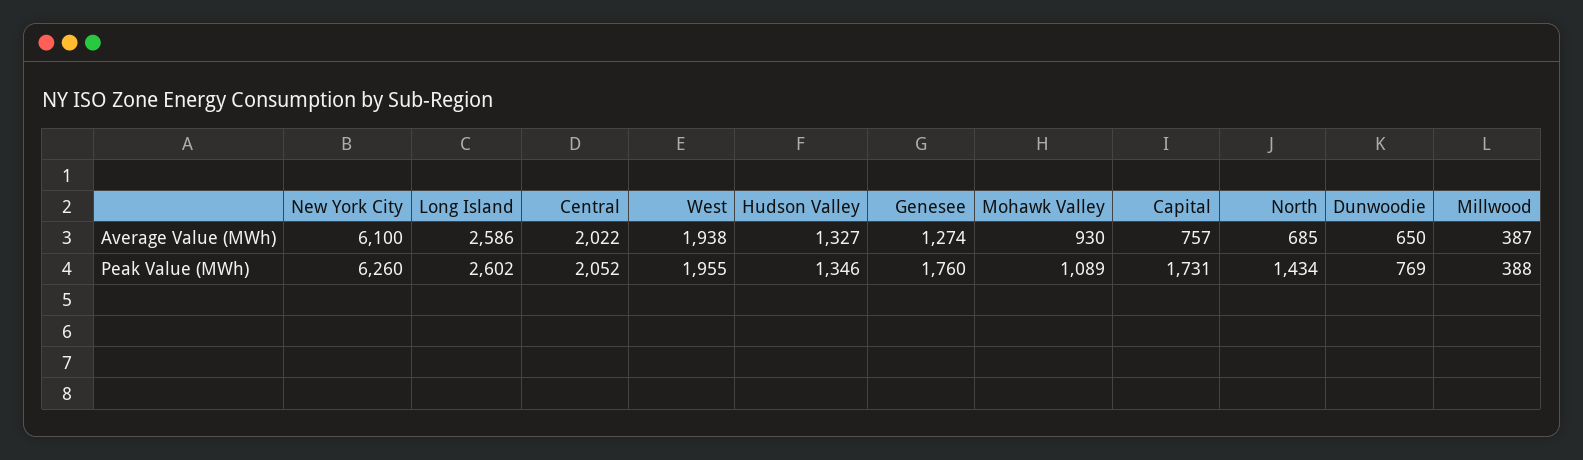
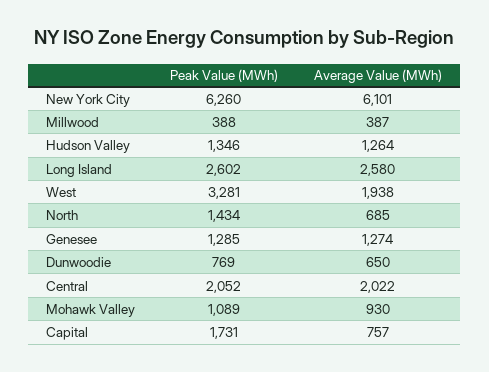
New York City, Average Value (MWh): 6100 -> 6101
Long Island, Average Value (MWh): 2586 -> 2580
Hudson Valley, Average Value (MWh): 1327 -> 1264
West, Peak Value (MWh): 1955 -> 3281
Genesee, Peak Value (MWh): 1760 -> 1285

